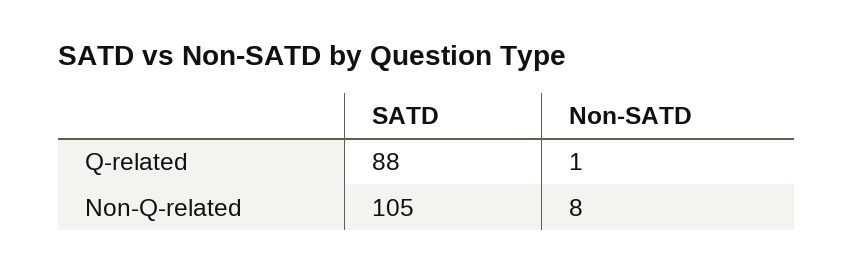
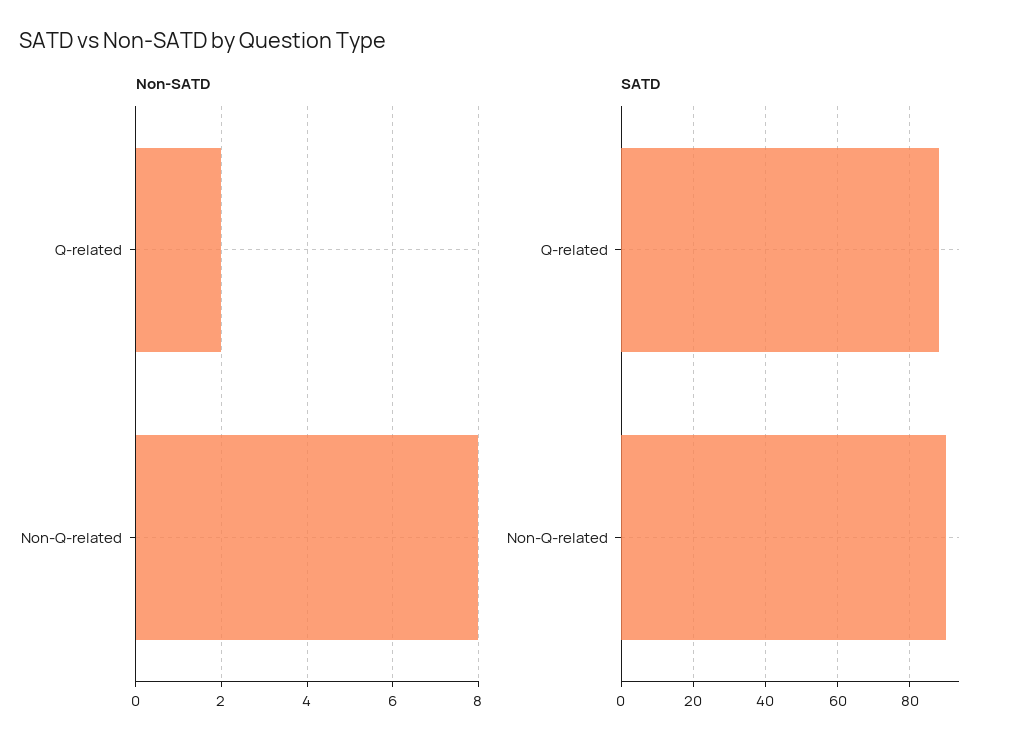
Non-SATD, Q-related: 1 -> 2
SATD, Non-Q-related: 105 -> 90

